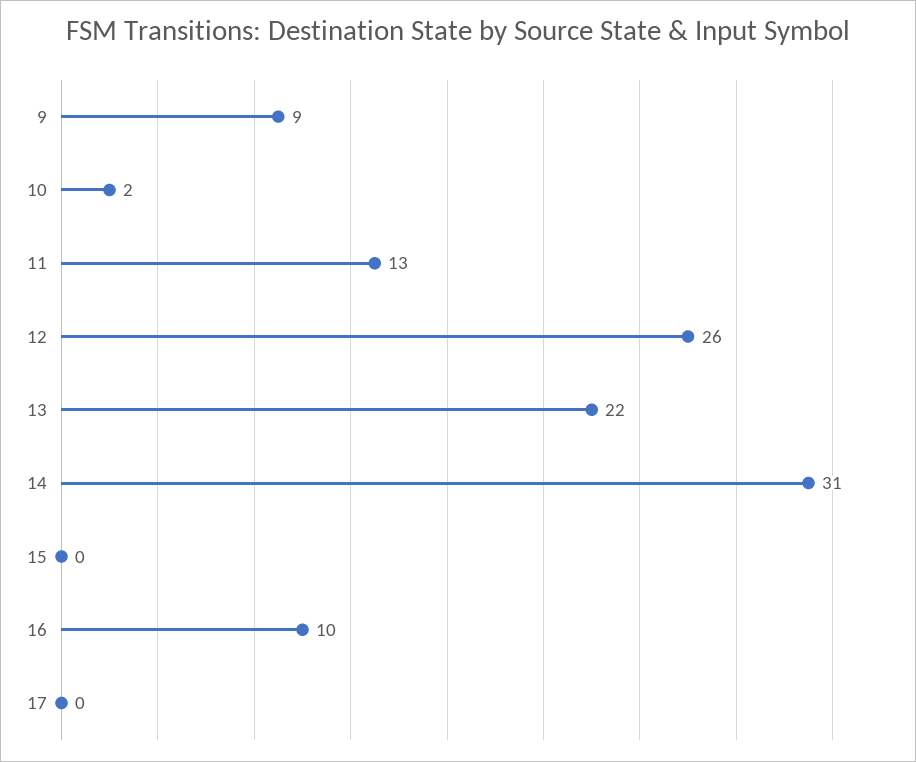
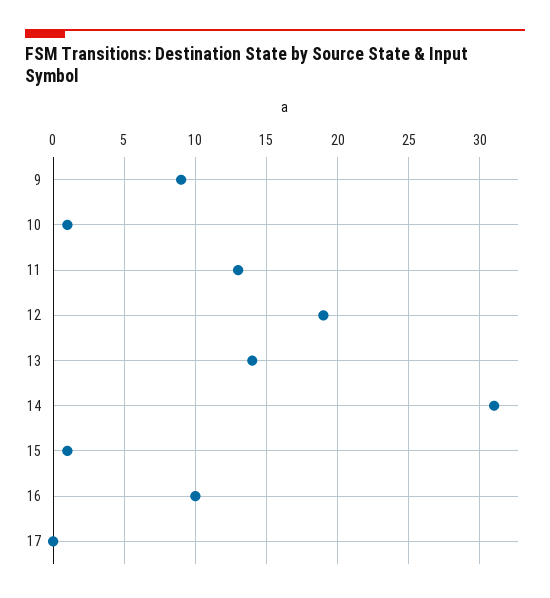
10: 2 -> 1
12: 26 -> 19
13: 22 -> 14
15: 0 -> 1

